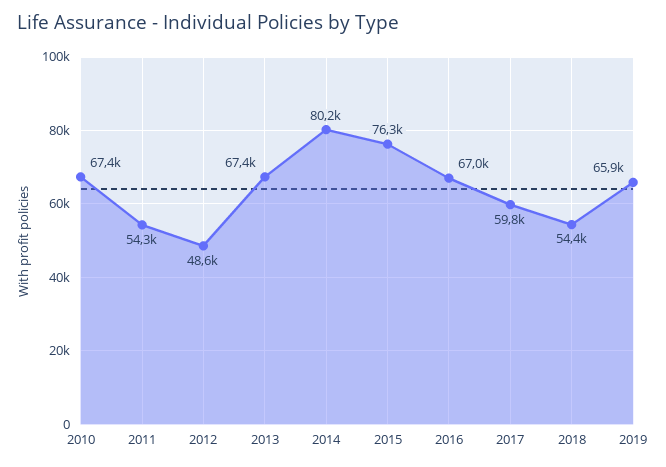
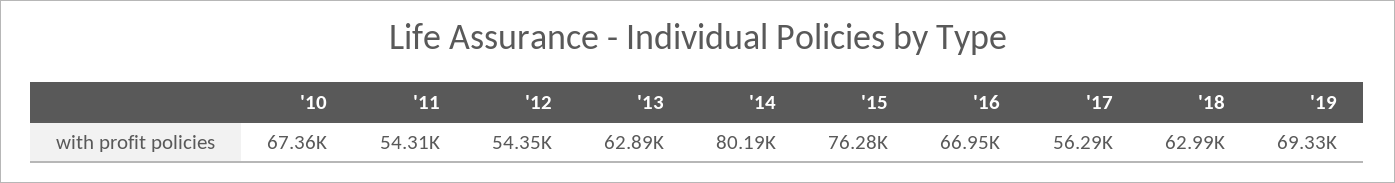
2012: 48600 -> 54350
2013: 67400 -> 62890
2017: 59800 -> 56290
2018: 54400 -> 62990
2019: 65900 -> 69330

